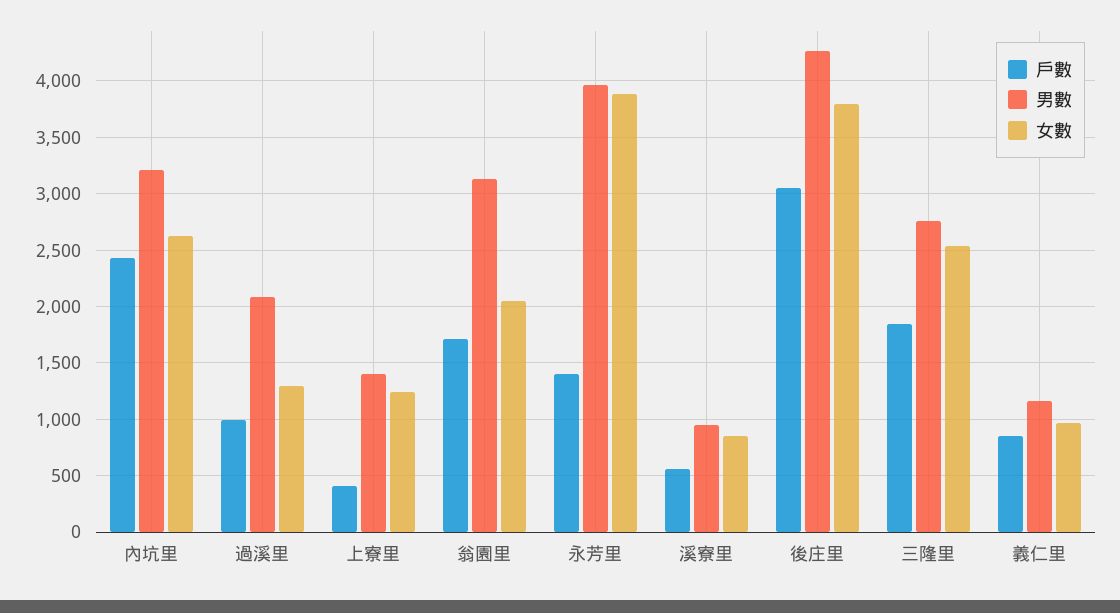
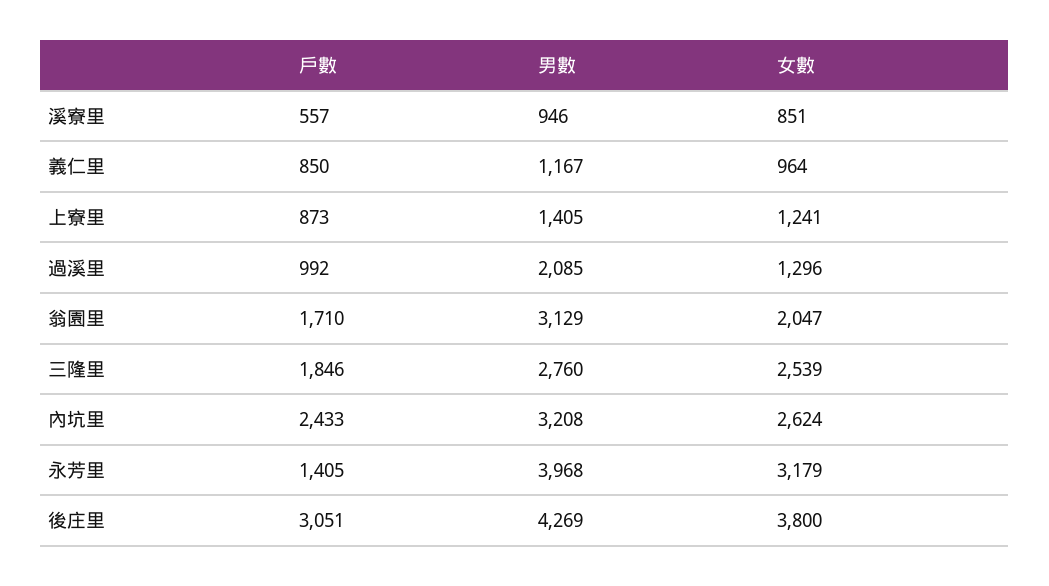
戶數, 上寮里: 400 -> 873
女數, 永芳里: 3900 -> 3179

